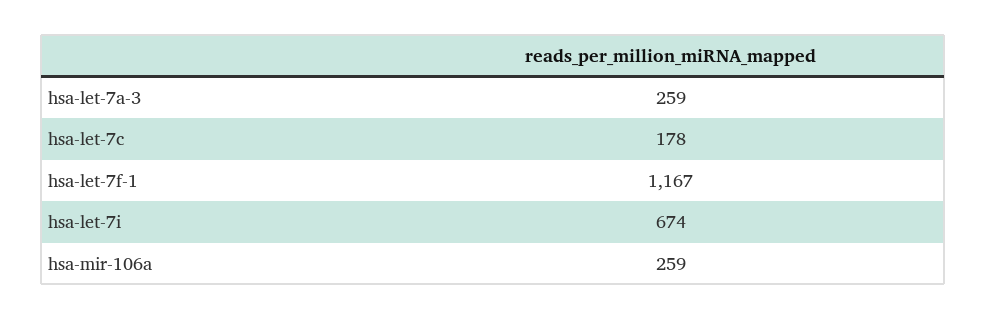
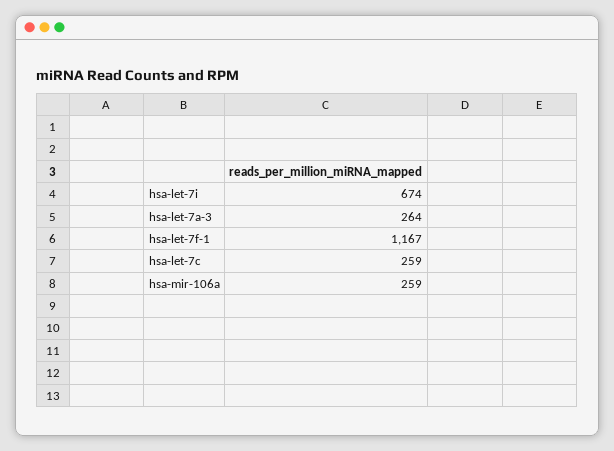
hsa-let-7a-3: 259 -> 264
hsa-let-7c: 178 -> 259

